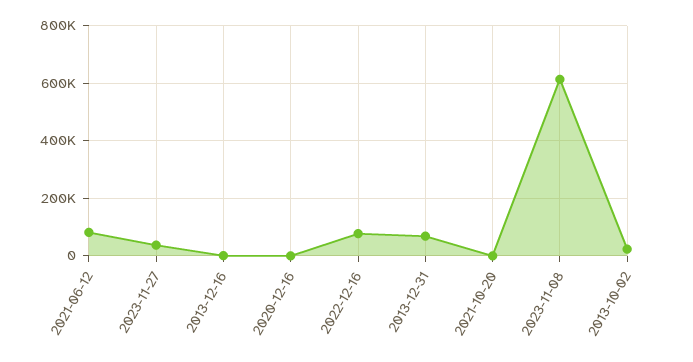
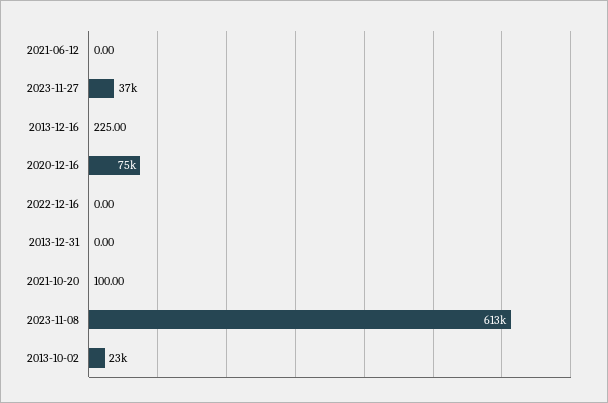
2021-06-12: 75000 -> 0
2020-12-16: 0 -> 75000
2022-12-16: 75000 -> 0
2013-12-31: 75000 -> 0

